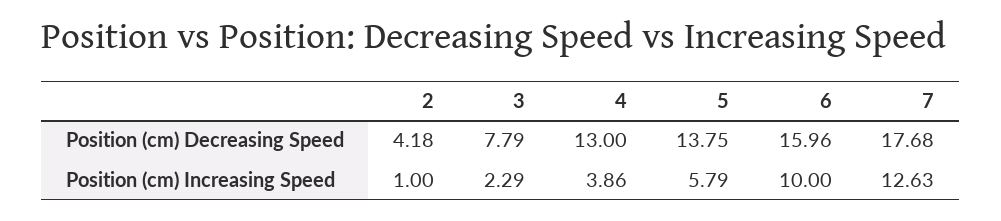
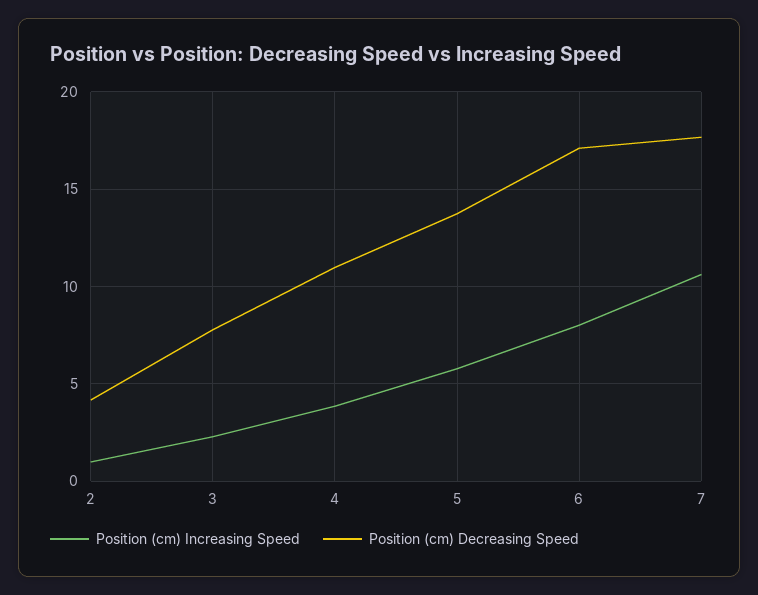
Position (cm) Decreasing Speed, 4: 13 -> 11
Position (cm) Decreasing Speed, 6: 15.96 -> 17
Position (cm) Increasing Speed, 6: 10 -> 8
Position (cm) Increasing Speed, 7: 12.63 -> 10.5

